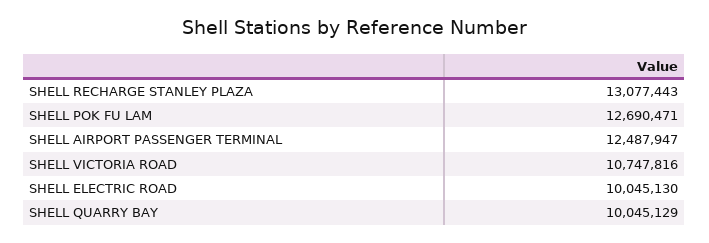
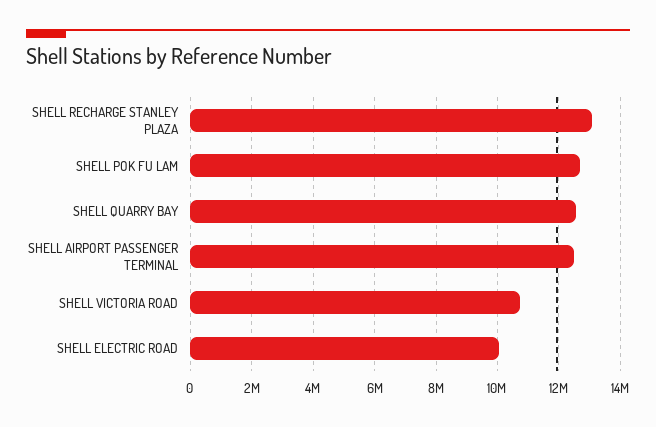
SHELL QUARRY BAY: 10045129 -> 12600000

